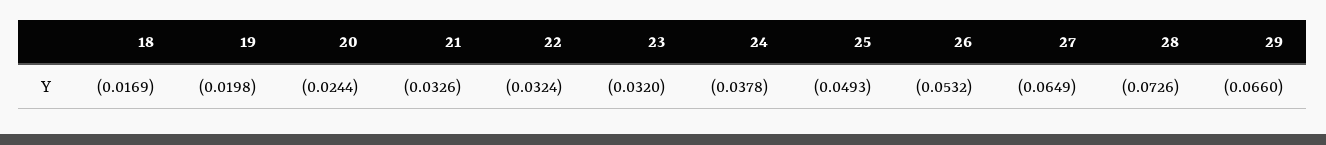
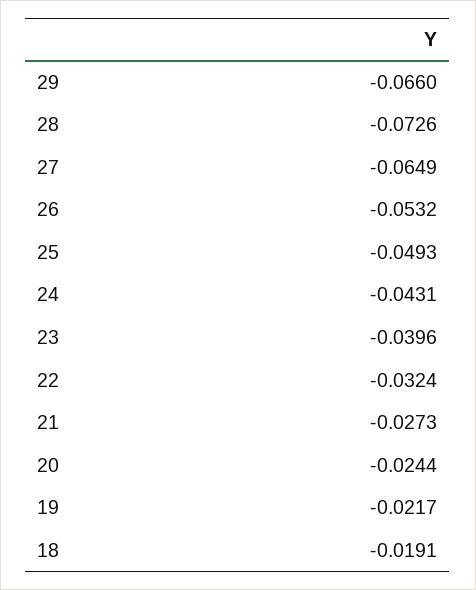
18: -0.0169 -> -0.0191
19: -0.0198 -> -0.0217
21: -0.0326 -> -0.0273
23: -0.032 -> -0.0396
24: -0.0378 -> -0.0431

